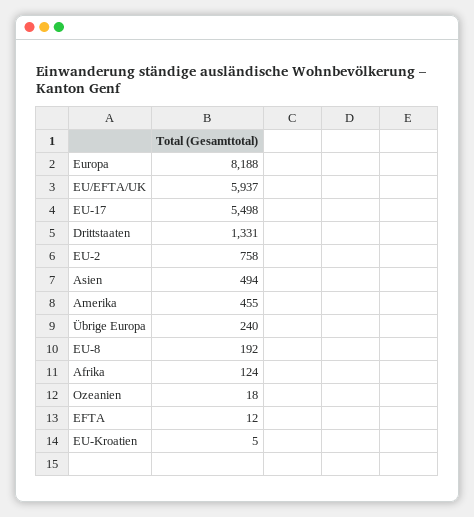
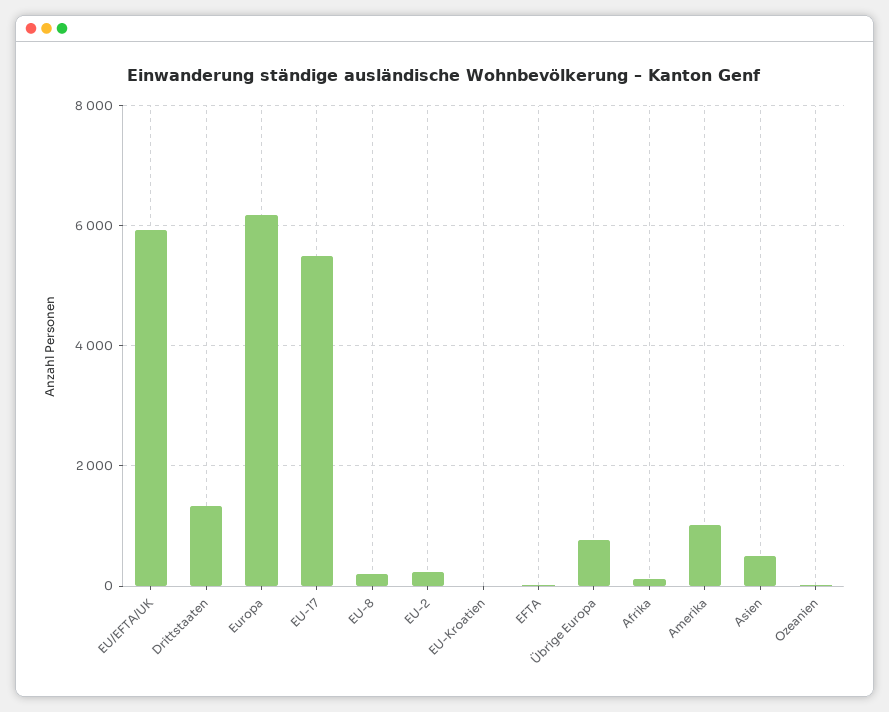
Europa: 8188 -> 6200
EU-2: 758 -> 200
Amerika: 455 -> 1000
Übrige Europa: 240 -> 800

